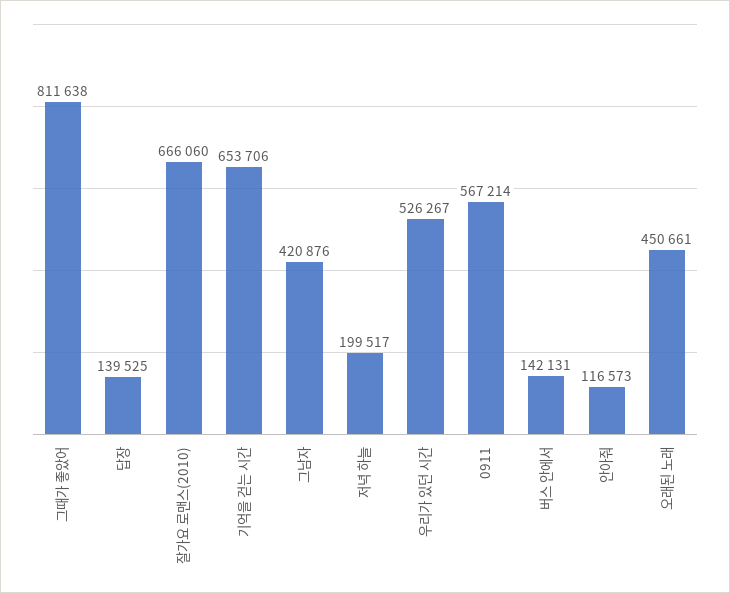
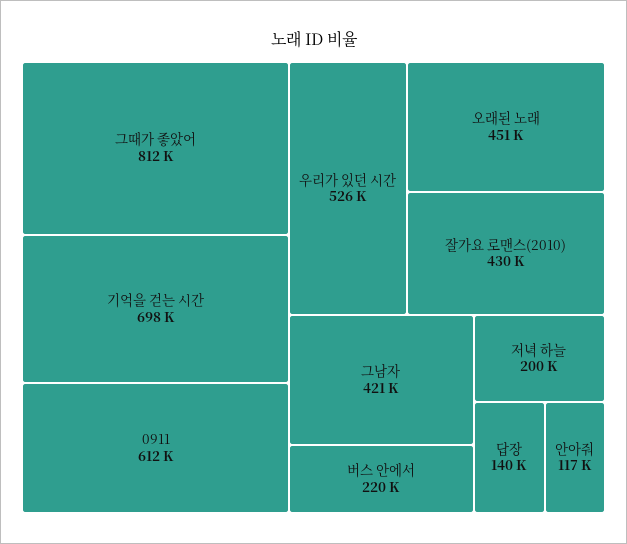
잘가요 로맨스(2010): 666060 -> 430000
기억을 걷는 시간: 653706 -> 698000
0911: 567214 -> 612000
버스 안에서: 142131 -> 220000

